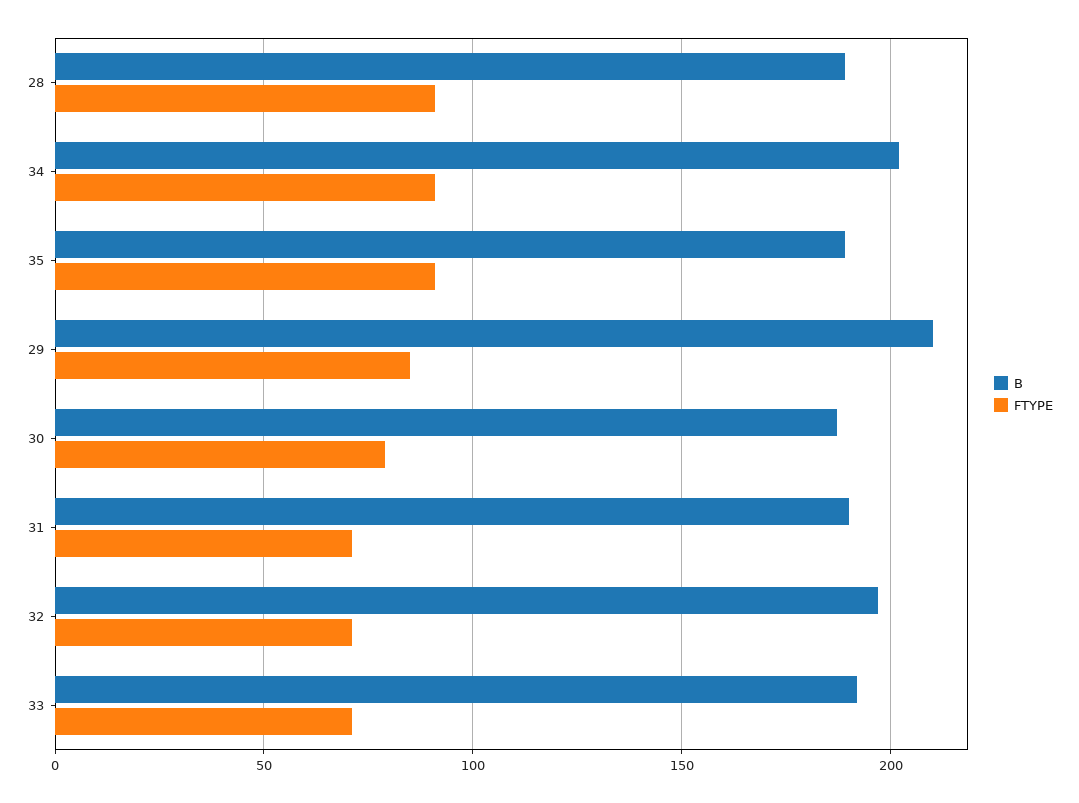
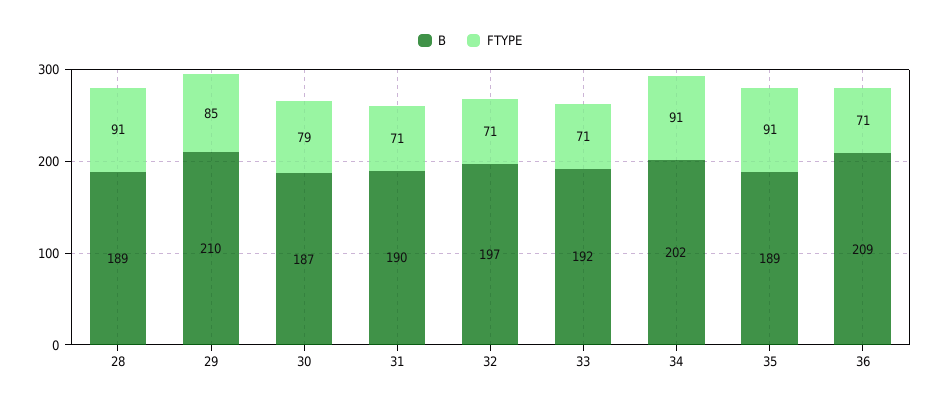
B, 36: none -> 209
FTYPE, 36: none -> 71

